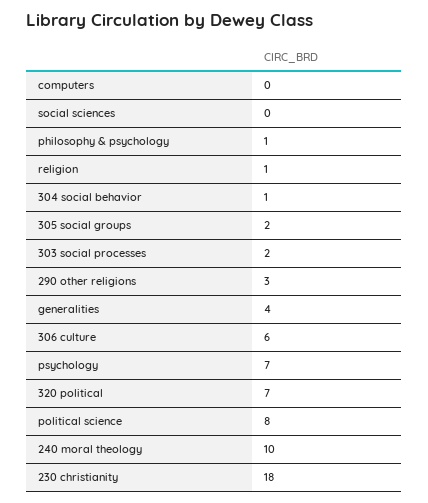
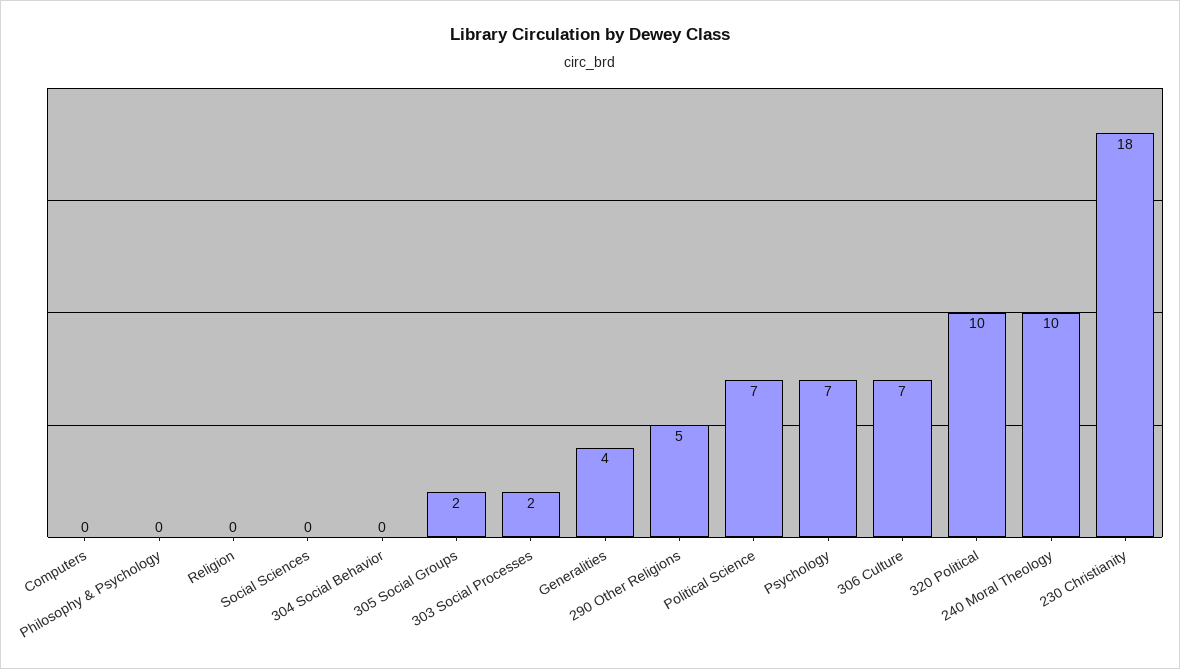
philosophy & psychology: 1 -> 0
religion: 1 -> 0
304 social behavior: 1 -> 0
290 other religions: 3 -> 5
306 culture: 6 -> 7
320 political: 7 -> 10
political science: 8 -> 7

